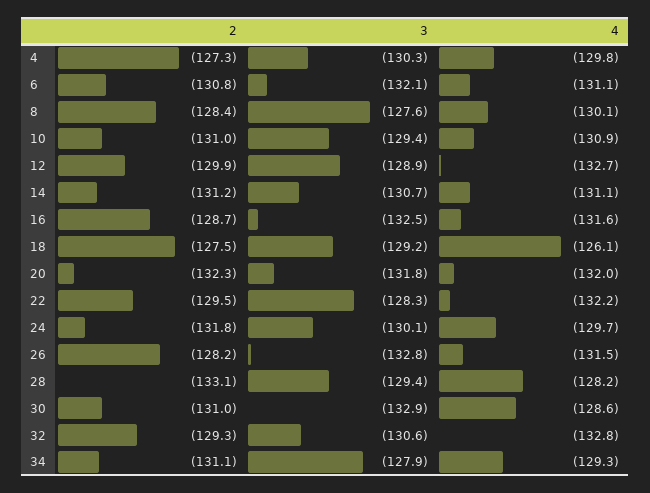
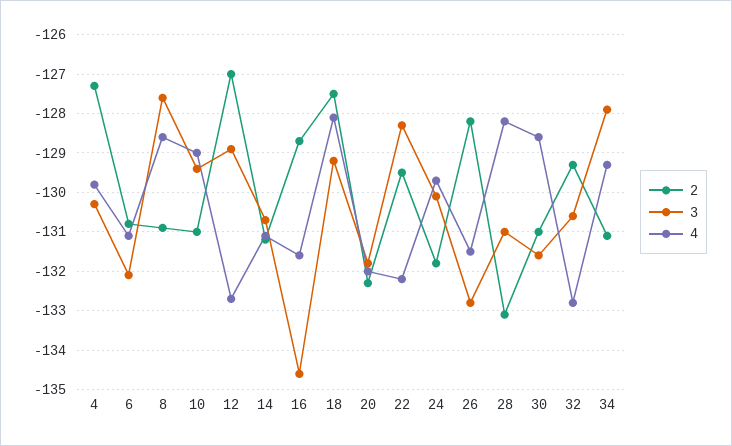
2, 8: -128.4 -> -131
4, 8: -130.1 -> -128.5
4, 10: -130.9 -> -129
2, 12: -129.9 -> -127
3, 16: -132.5 -> -134.5
4, 18: -126.1 -> -128
3, 28: -129.4 -> -131
3, 30: -132.9 -> -131.5

